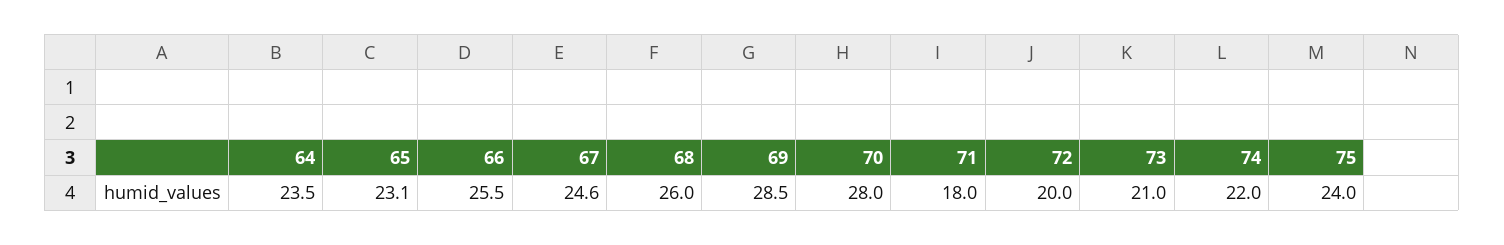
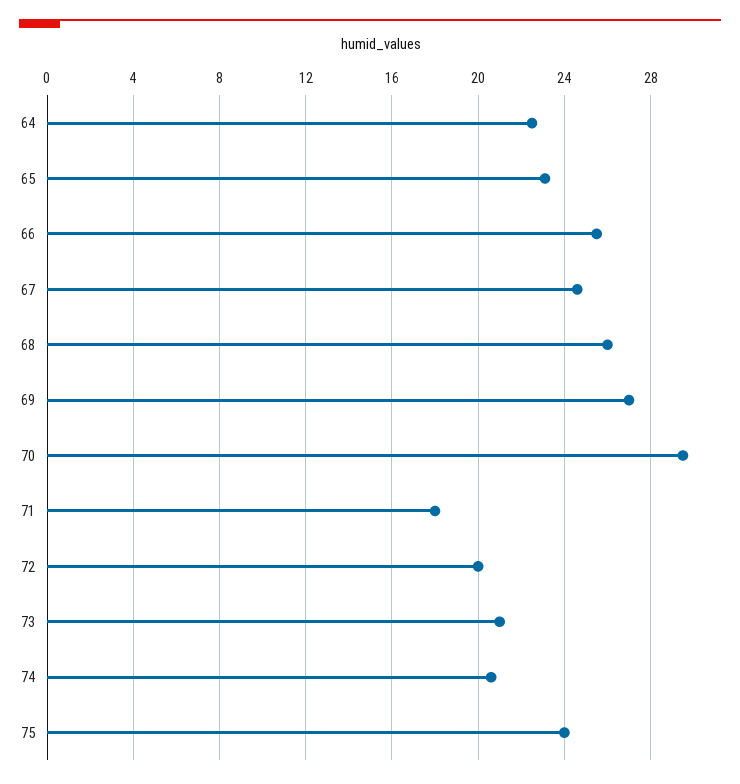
64: 23.5 -> 22.5
69: 28.5 -> 27
70: 28 -> 29.5
74: 22 -> 20.5

